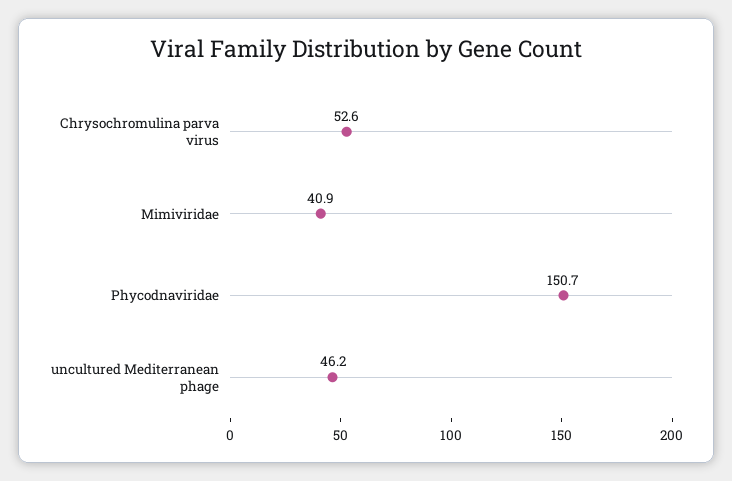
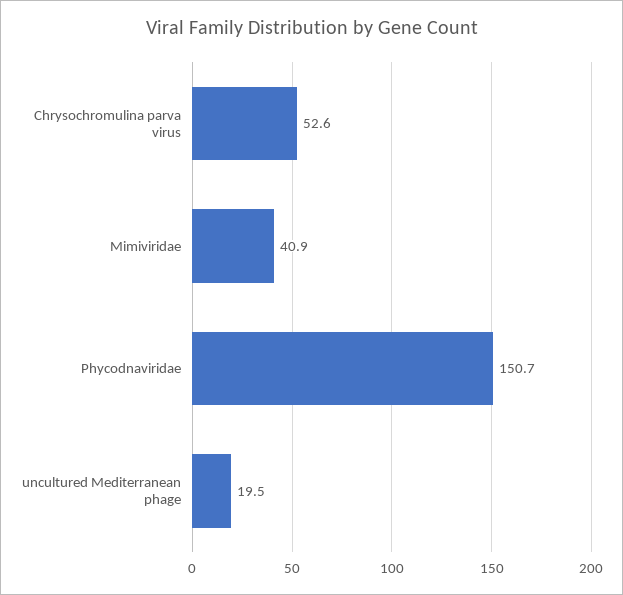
uncultured Mediterranean phage: 46.2 -> 19.5

